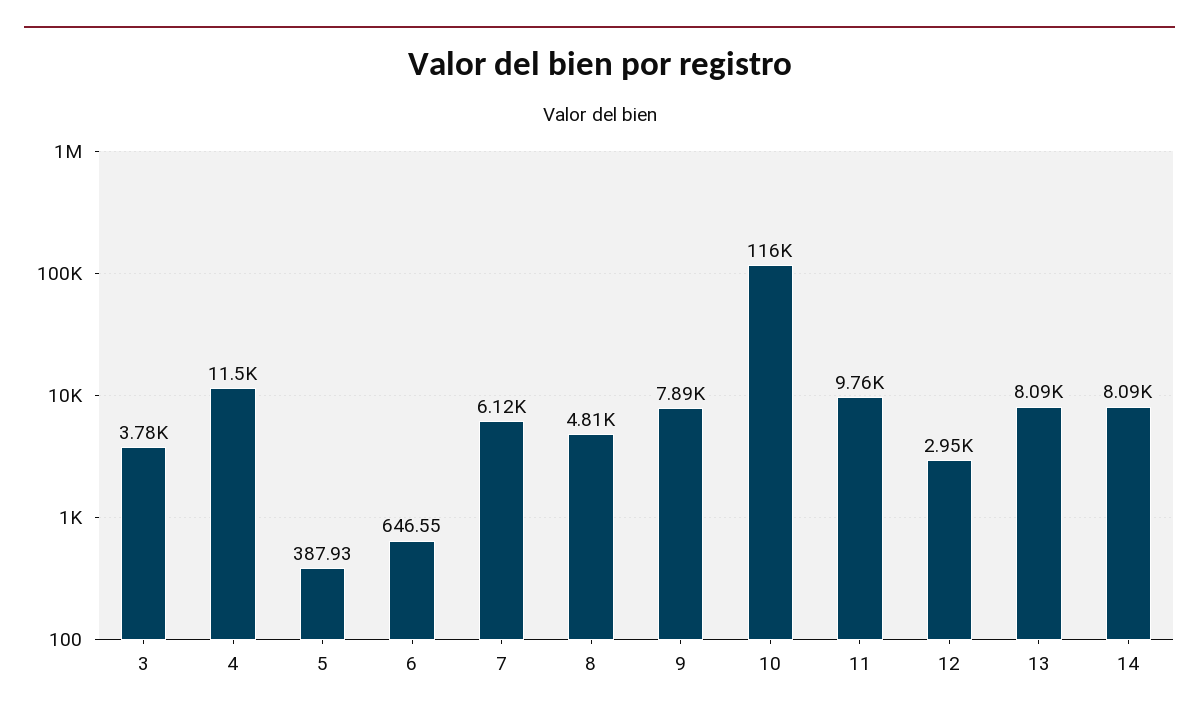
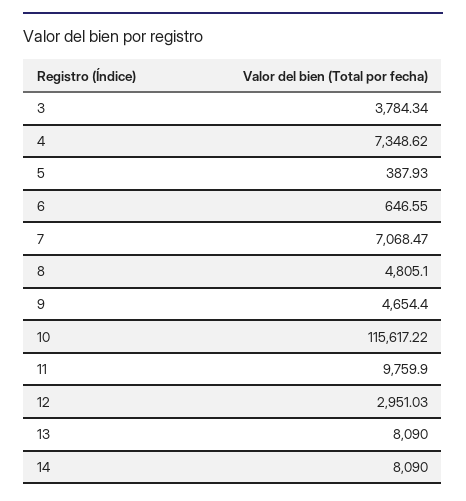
4: 11500 -> 7348.62
7: 6120 -> 7068.47
9: 7890 -> 4654.4

